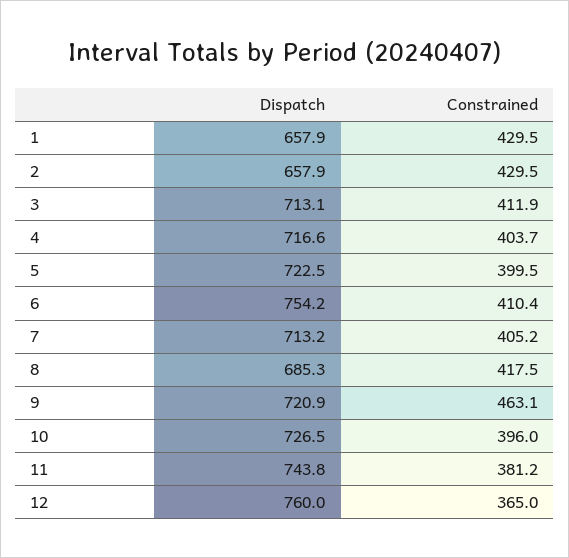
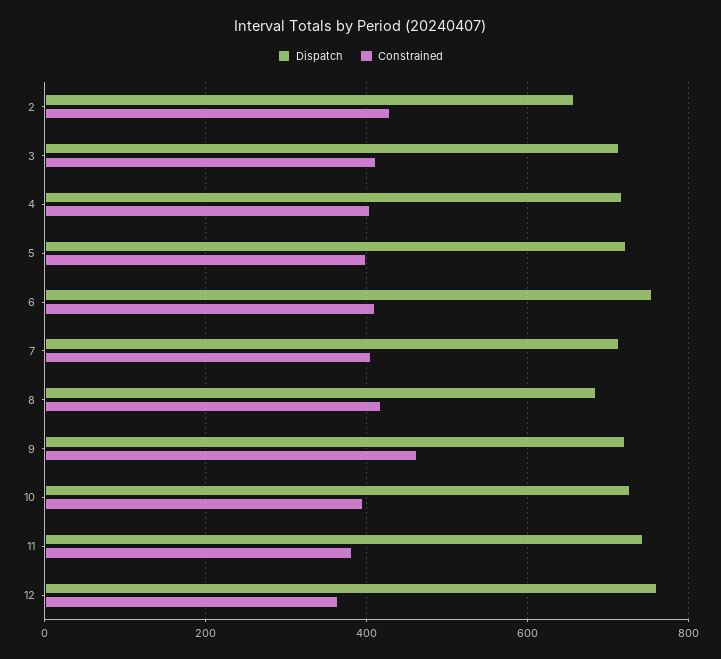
Dispatch, 1: 657.9 -> none
Constrained, 1: 429.5 -> none

